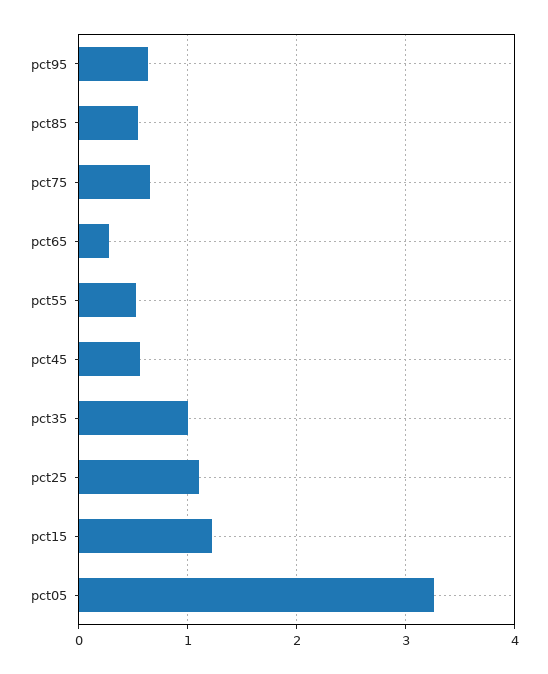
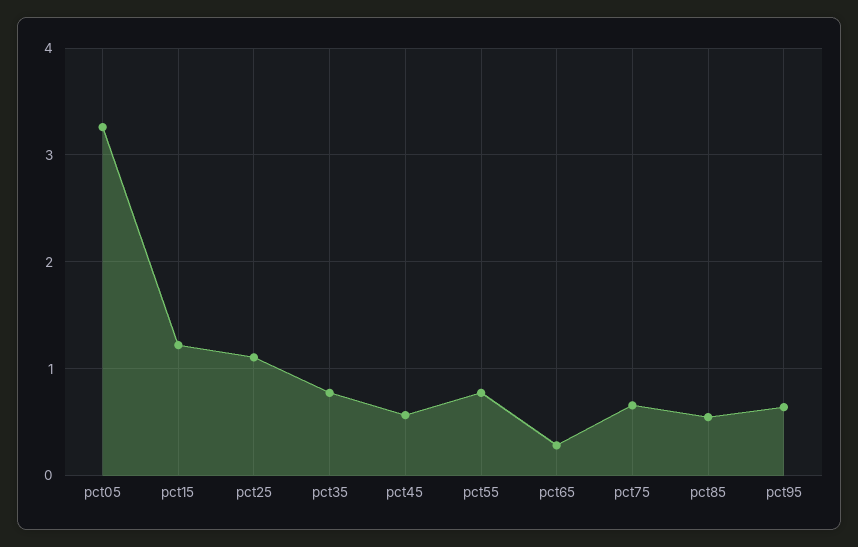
pct55: 0.5 -> 0.8
pct35: 1 -> 0.8

